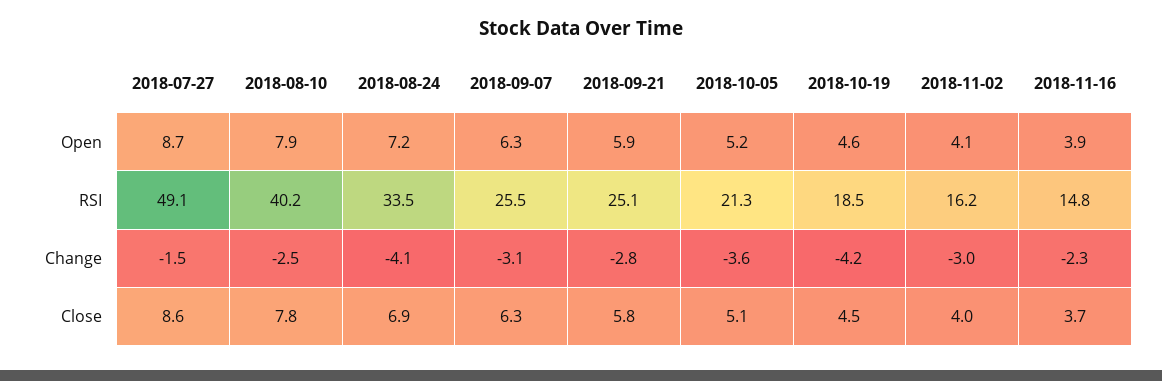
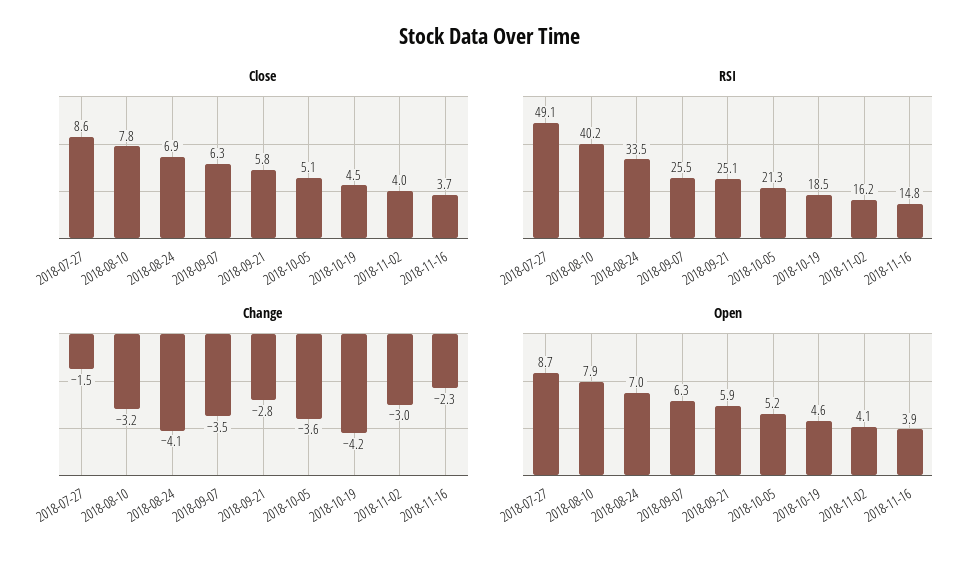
Open, 2018-08-24: 7.2 -> 7
Change, 2018-08-10: -2.5 -> -3.2
Change, 2018-09-07: -3.1 -> -3.5

